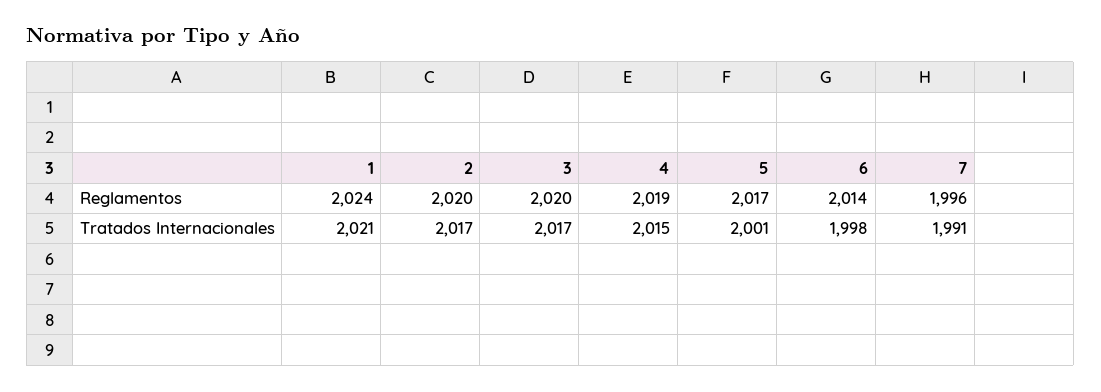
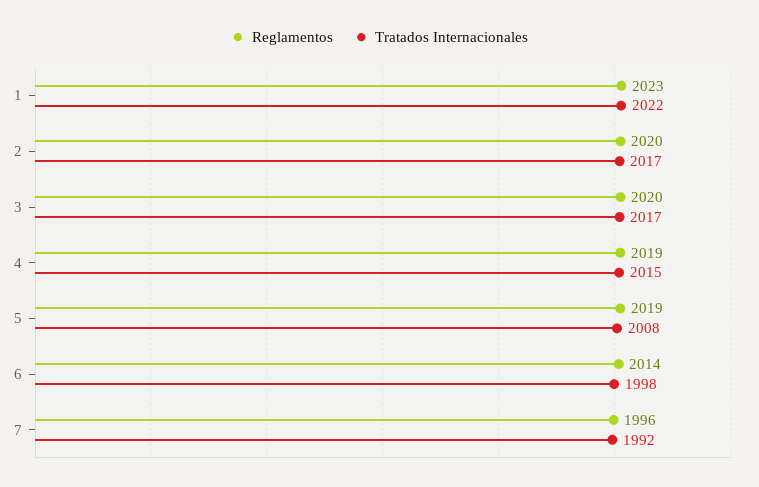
Reglamentos, 1: 2024 -> 2023
Reglamentos, 5: 2017 -> 2019
Tratados Internacionales, 1: 2021 -> 2022
Tratados Internacionales, 5: 2001 -> 2008
Tratados Internacionales, 7: 1991 -> 1992

